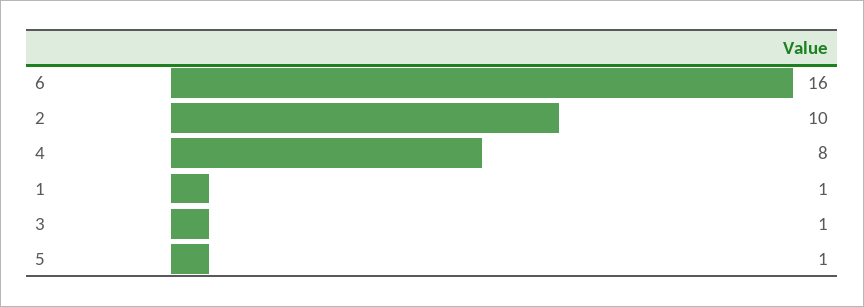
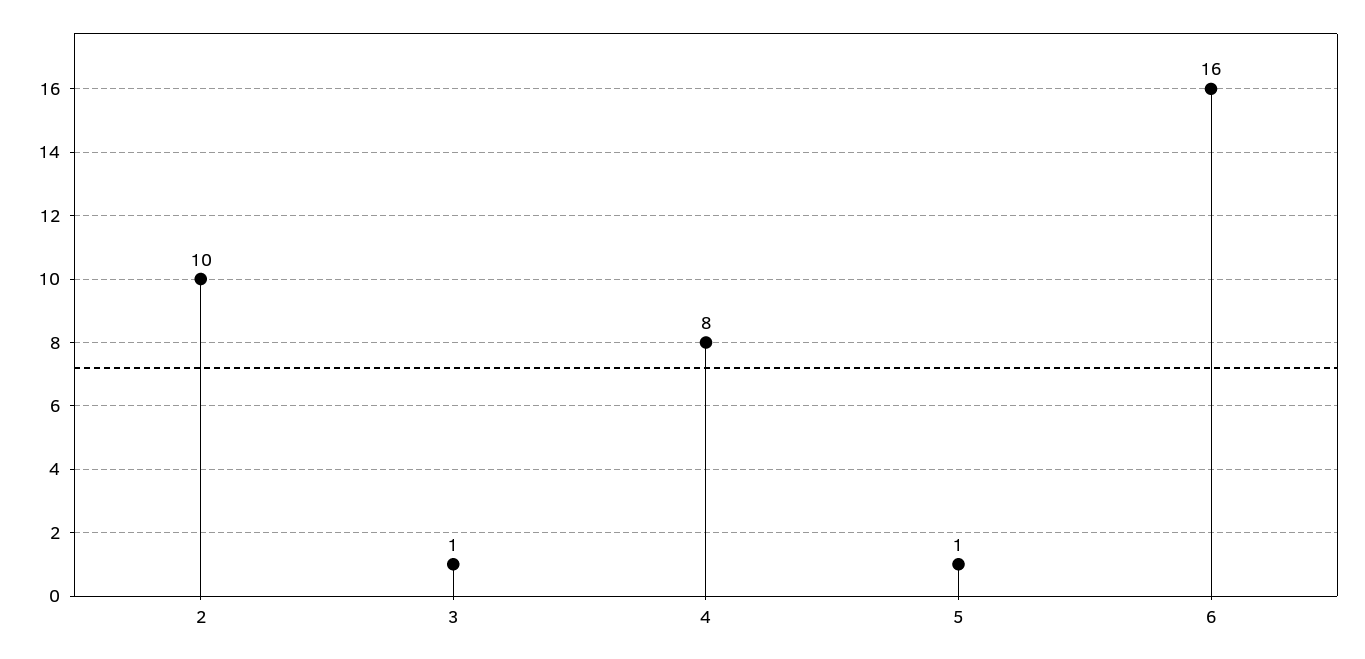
1: 1 -> none

